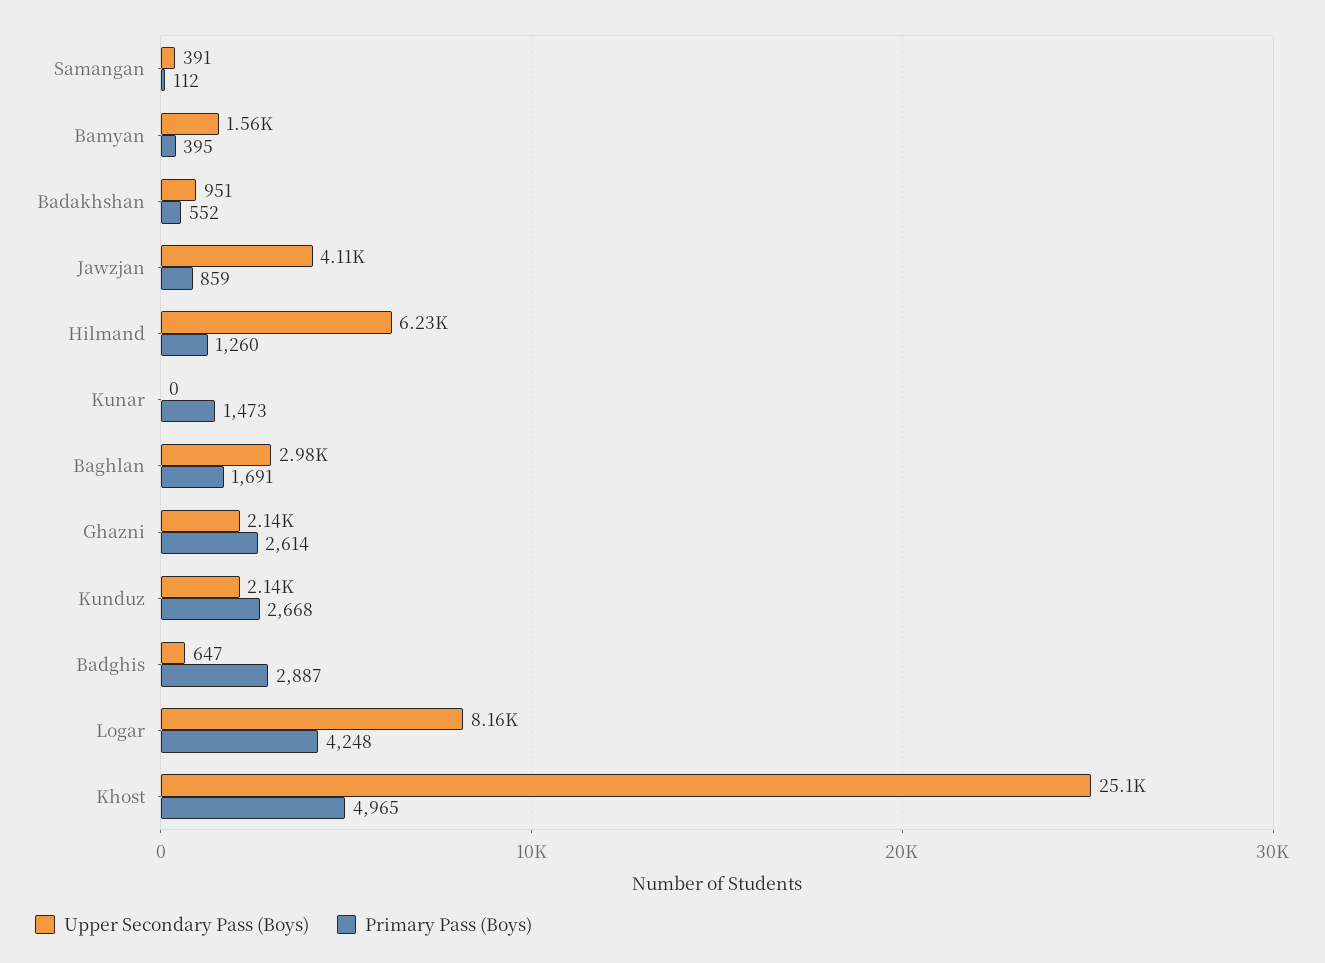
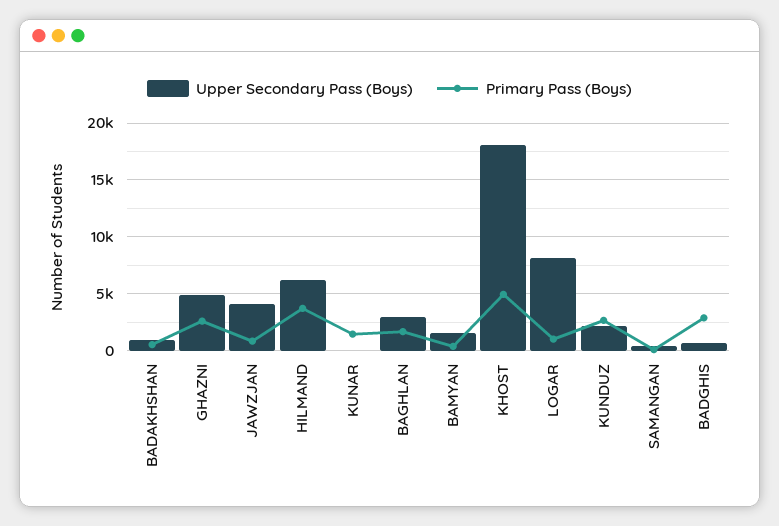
Primary Pass (Boys), Hilmand: 1260 -> 4000
Upper Secondary Pass (Boys), Ghazni: 2140 -> 5000
Primary Pass (Boys), Logar: 4248 -> 1000
Upper Secondary Pass (Boys), Khost: 25100 -> 18000

